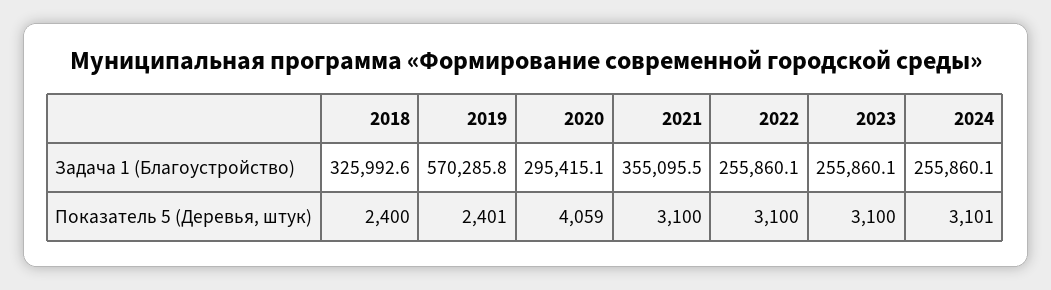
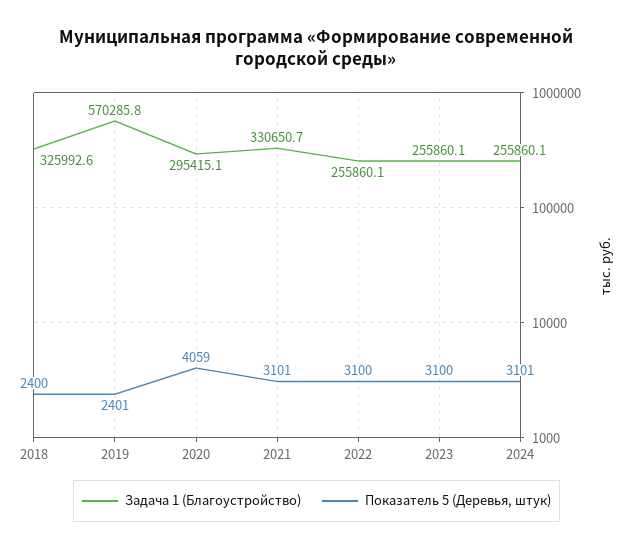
Задача 1 (Благоустройство), 2021: 355095.5 -> 330650.7
Показатель 5 (Деревья, штук), 2021: 3100 -> 3101

